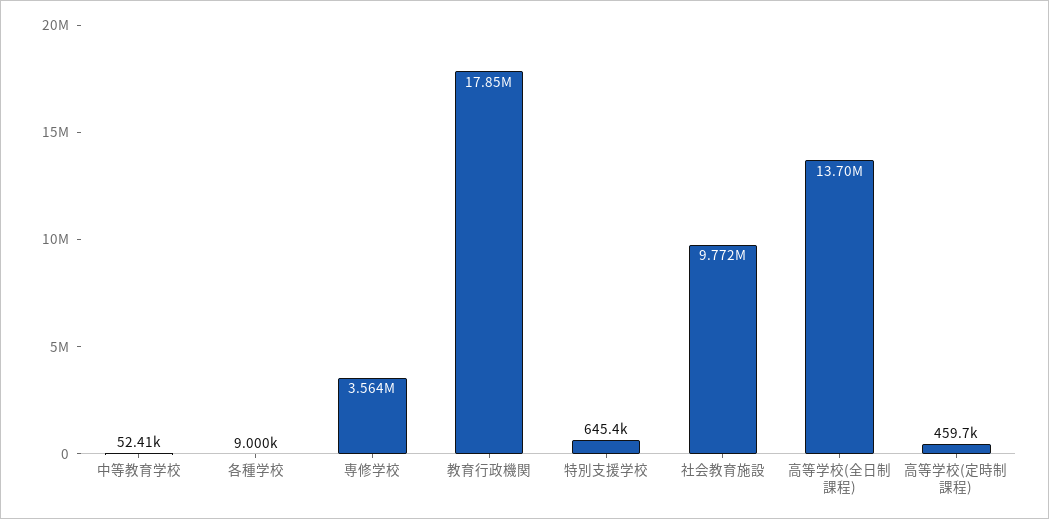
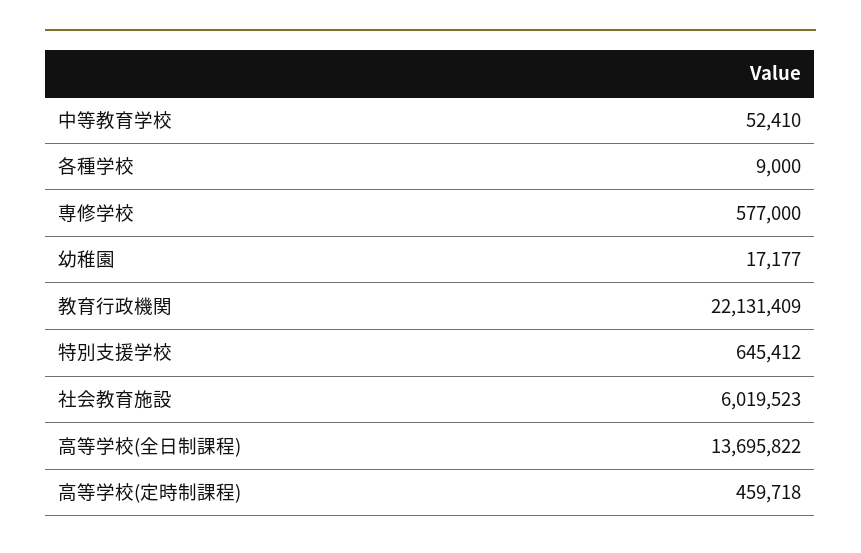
専修学校: 3564000 -> 577000
教育行政機関: 17850000 -> 22131409
社会教育施設: 9772000 -> 6019523
幼稚園: none -> 17177

